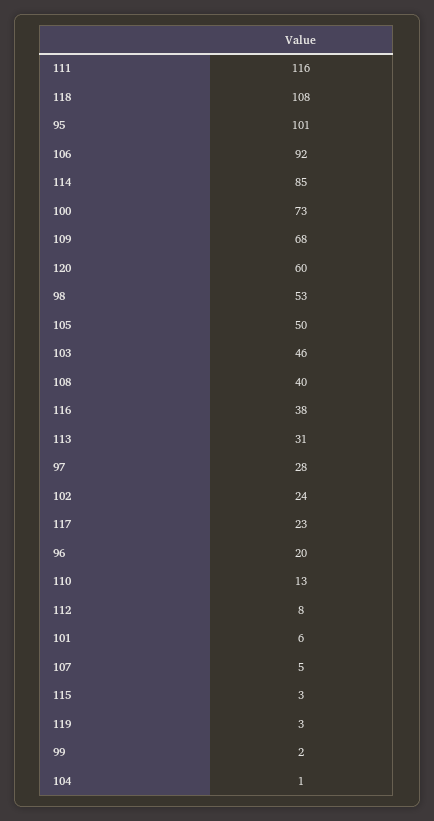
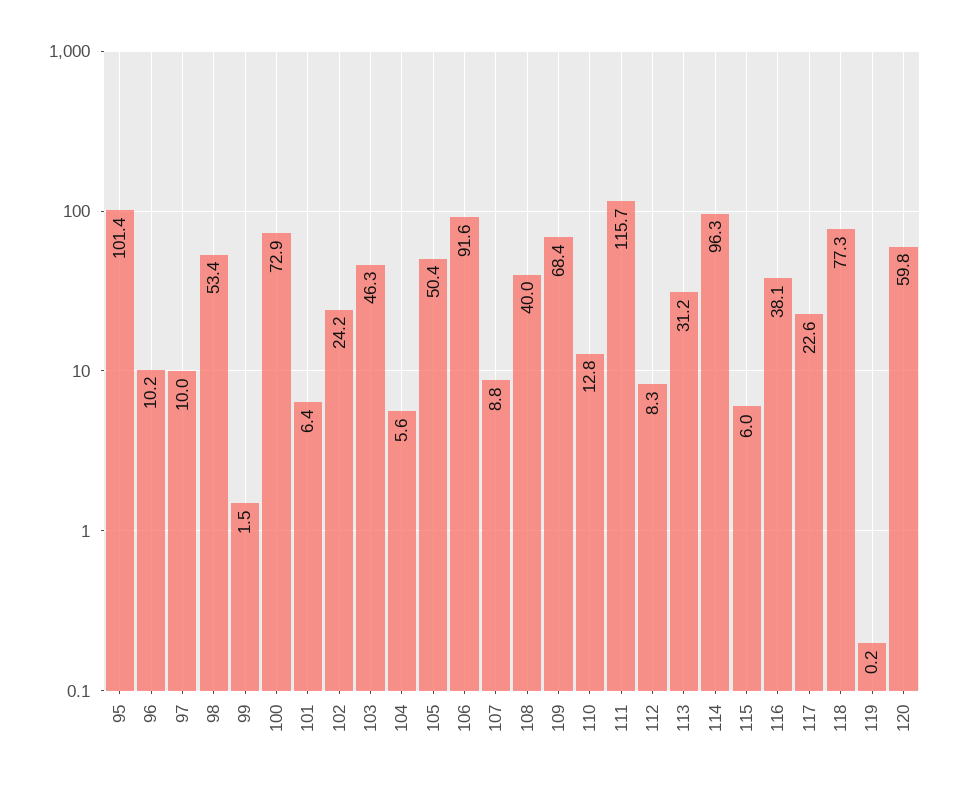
118: 108 -> 77.3
114: 85 -> 96.3
97: 28 -> 10
96: 20 -> 10.2
107: 5 -> 8.8
115: 3 -> 6
119: 3 -> 0.2
104: 1 -> 5.6

